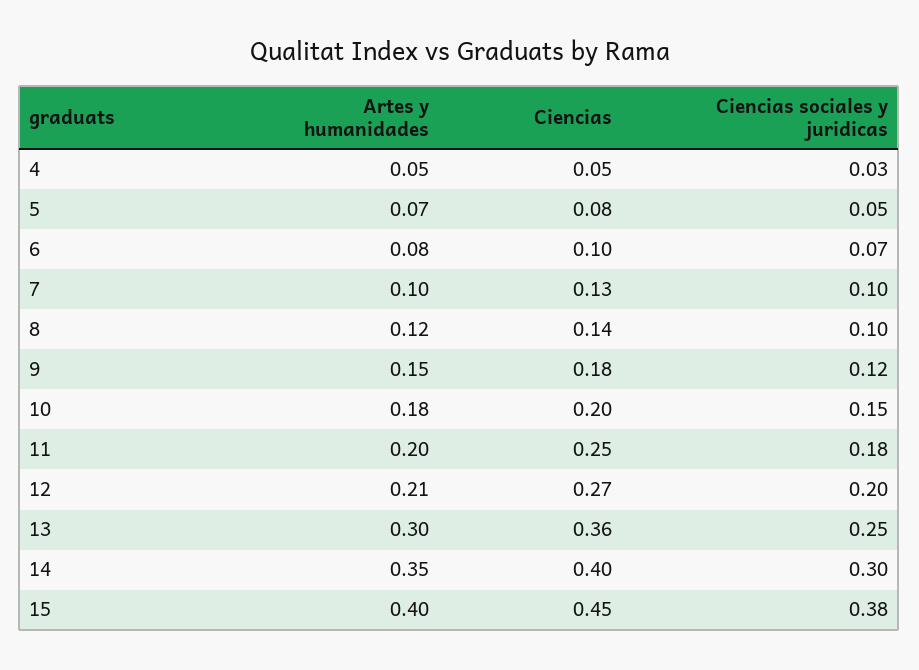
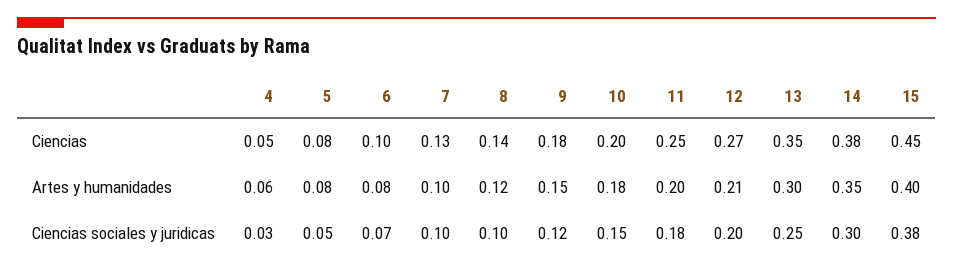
Artes y humanidades, 4: 0.05 -> 0.06
Artes y humanidades, 5: 0.07 -> 0.08
Ciencias, 13: 0.36 -> 0.35
Ciencias, 14: 0.4 -> 0.38

